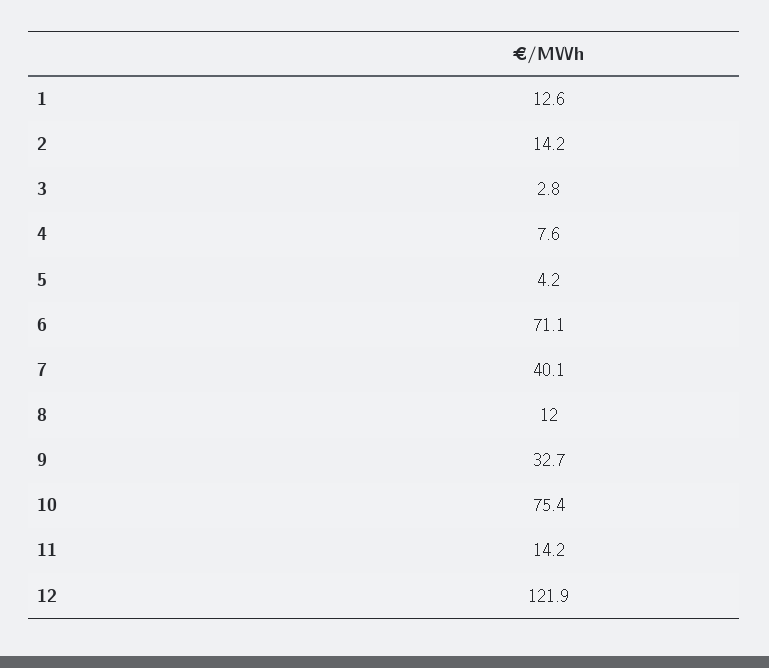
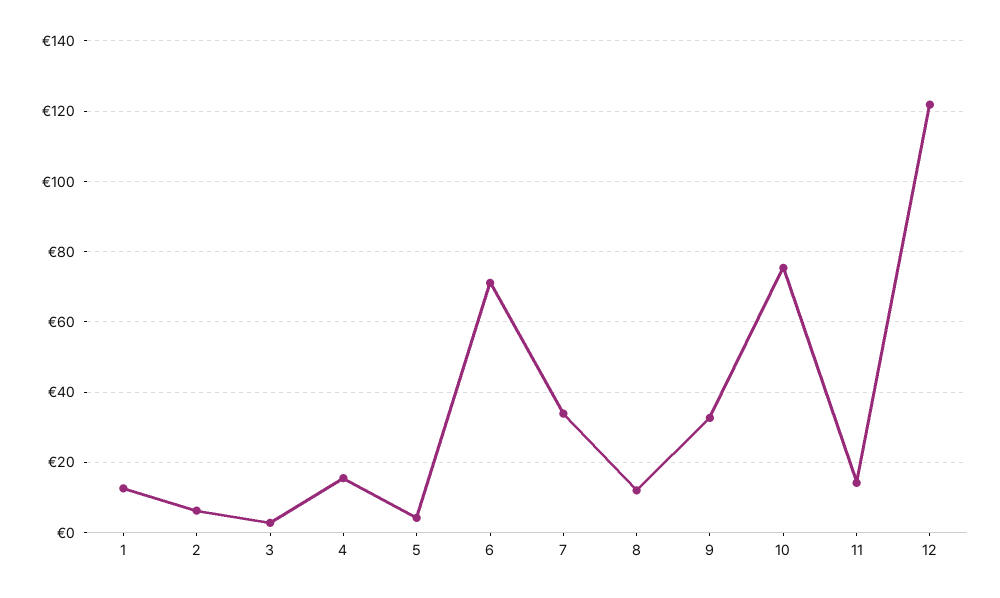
2: 14.2 -> 6
4: 7.6 -> 16
7: 40.1 -> 34

